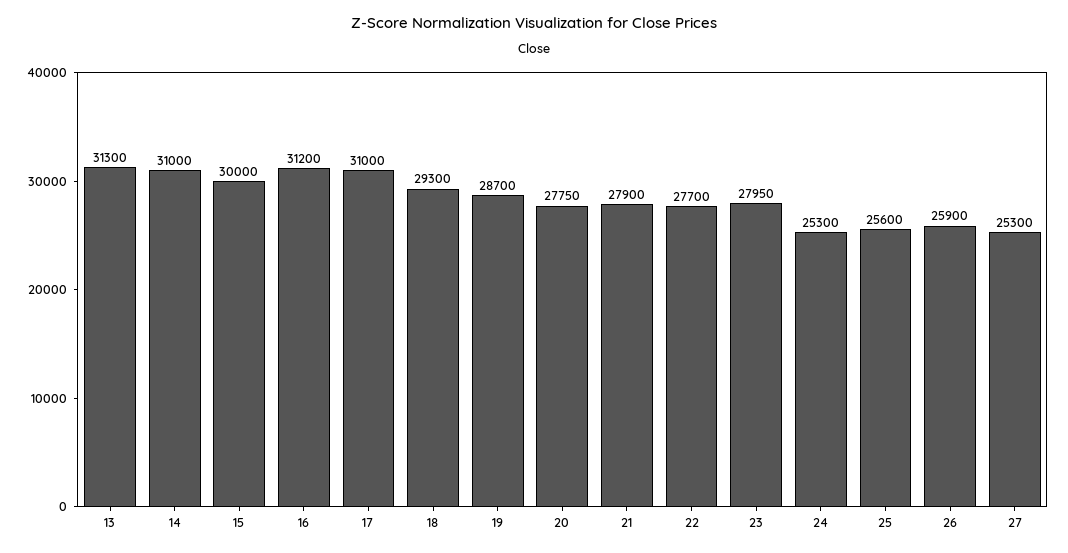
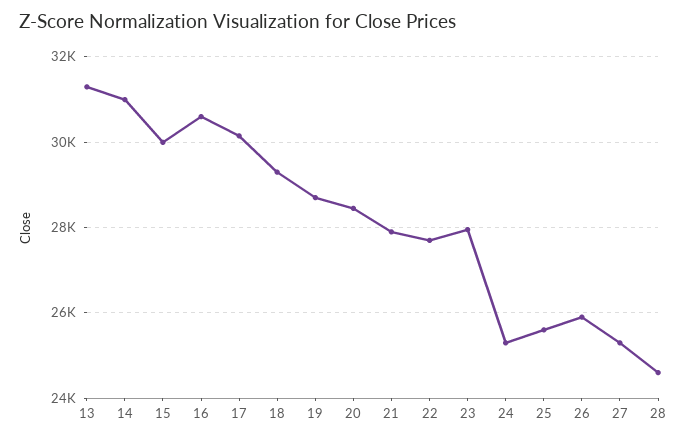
16: 31200 -> 30600
17: 31000 -> 30200
20: 27750 -> 28400
28: none -> 24600

